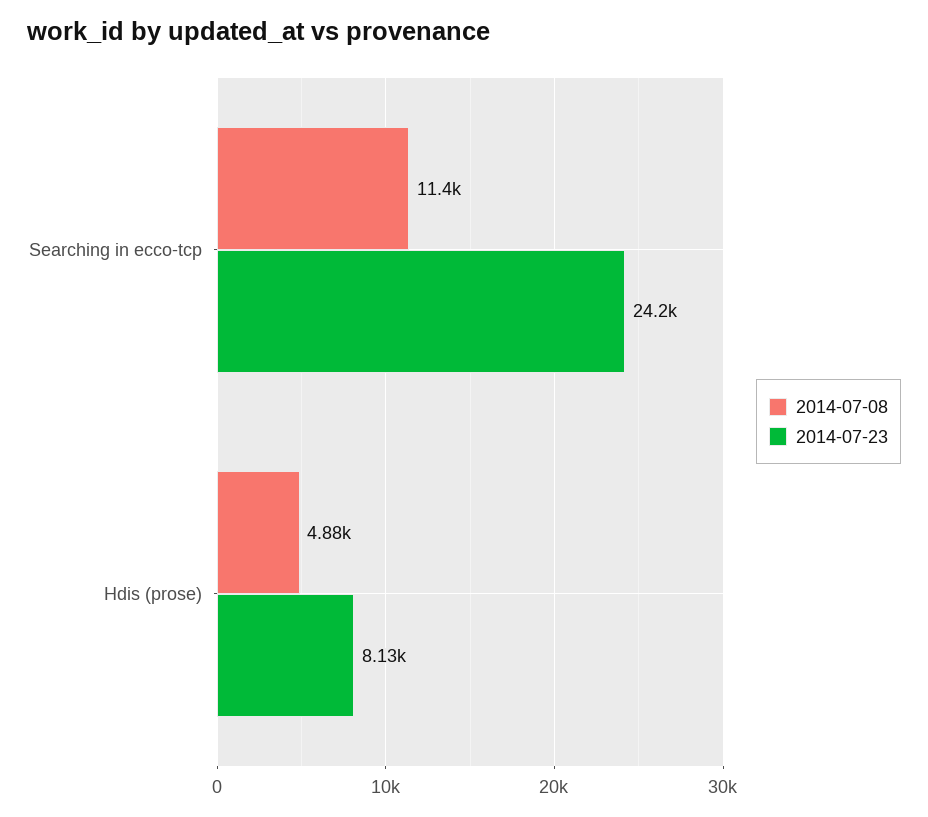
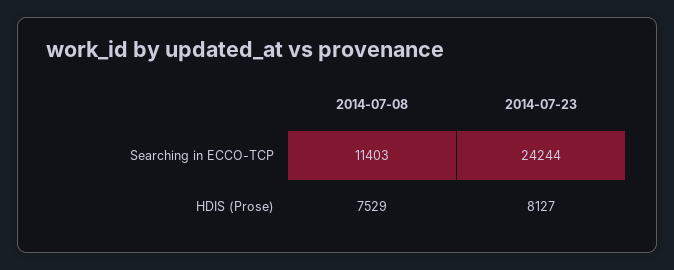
2014-07-08, Hdis (prose): 4880 -> 7529

